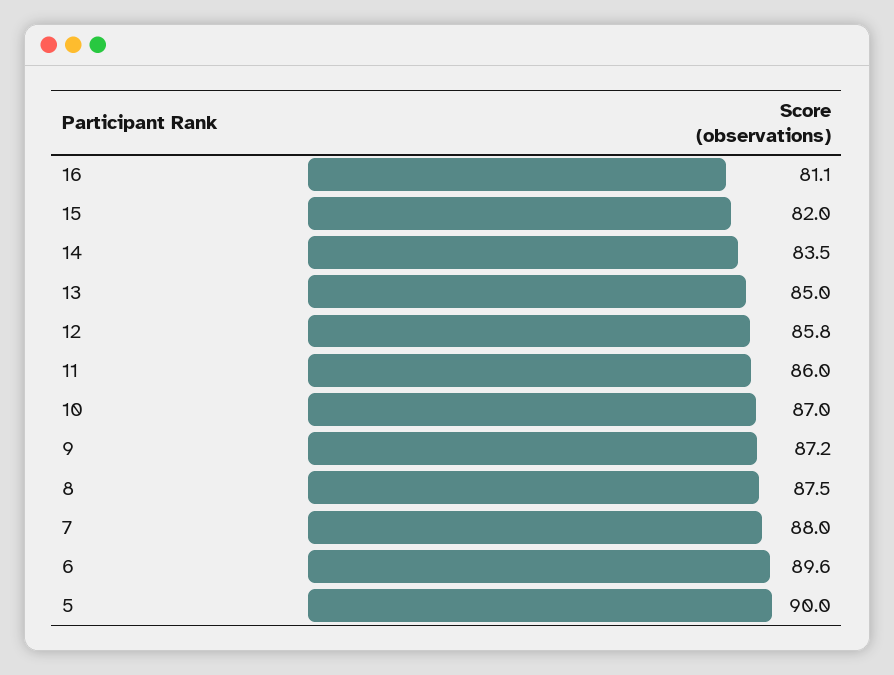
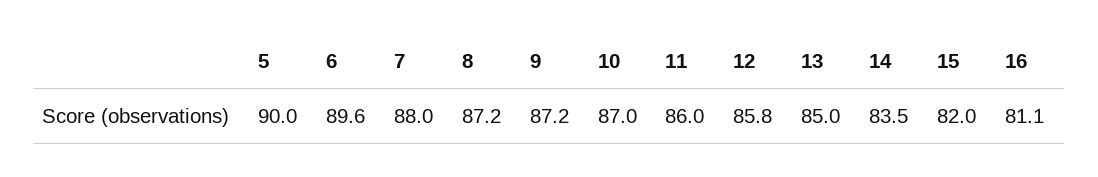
8: 87.5 -> 87.2

